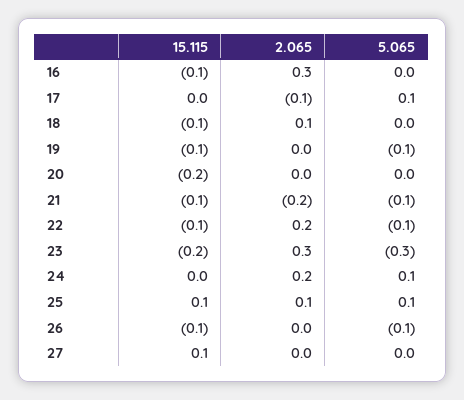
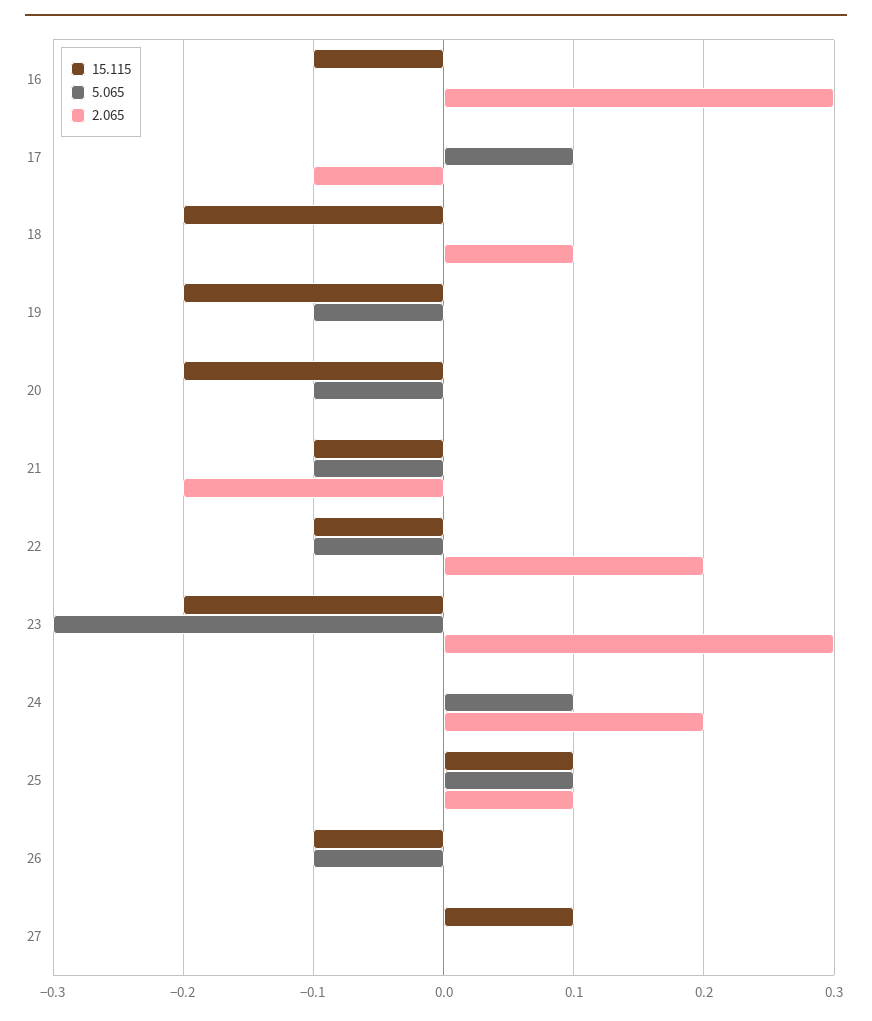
15.115, 18: -0.1 -> -0.2
15.115, 19: -0.1 -> -0.2
5.065, 20: 0 -> -0.1

